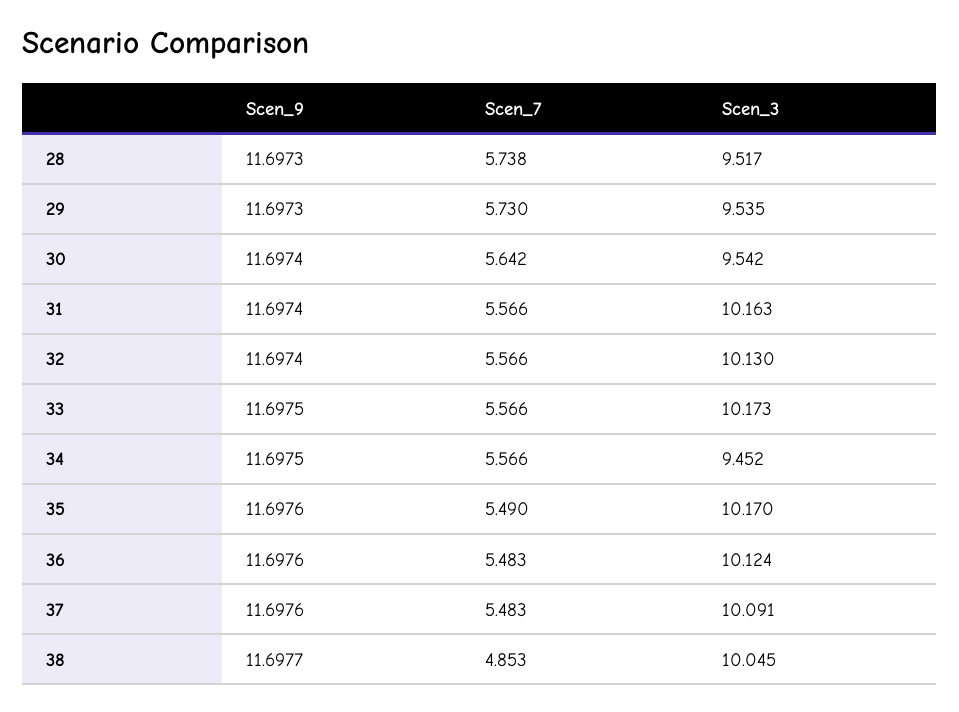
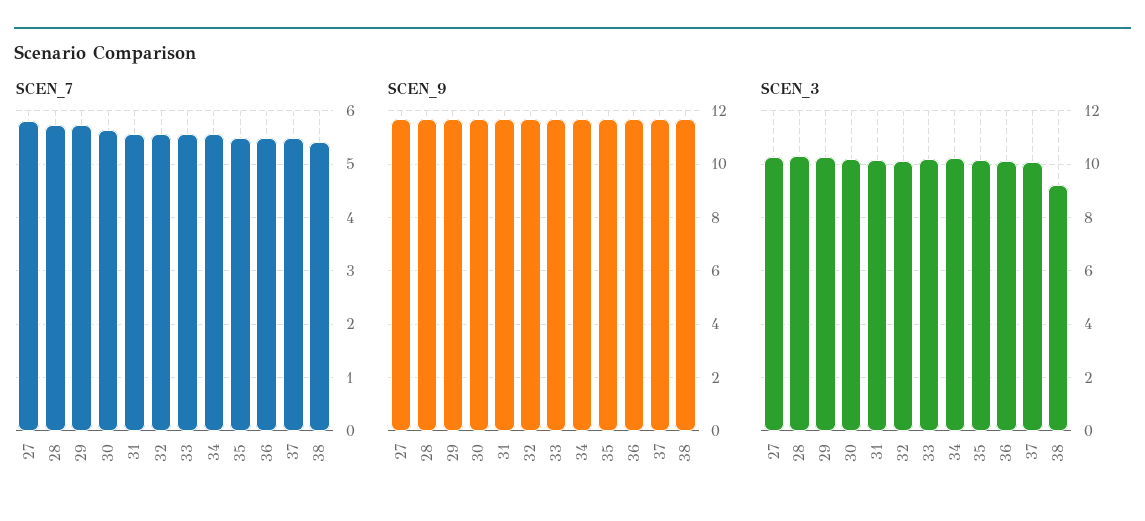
Scen_3, 28: 9.517 -> 10.25
Scen_3, 29: 9.535 -> 10.25
Scen_3, 30: 9.542 -> 10.25
Scen_3, 34: 9.452 -> 10.25
Scen_7, 38: 4.853 -> 5.4
Scen_3, 38: 10.045 -> 9.25
Scen_7, 27: none -> 5.8
Scen_9, 27: none -> 11.75
Scen_3, 27: none -> 10.25

